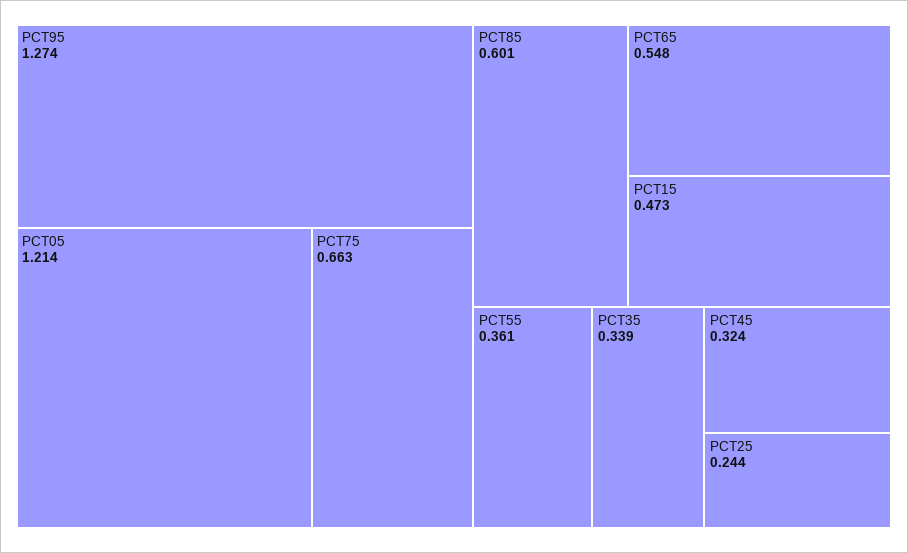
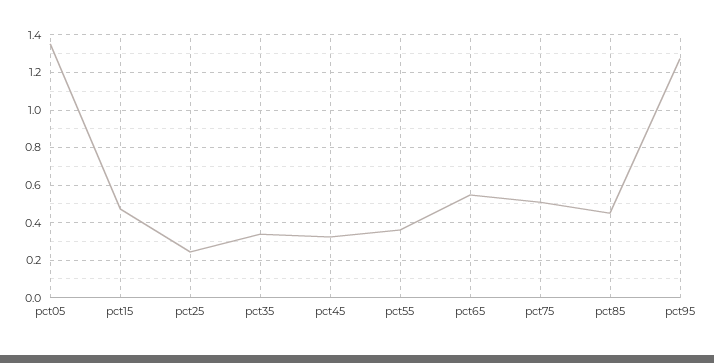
PCT05: 1.214 -> 1.35
PCT75: 0.663 -> 0.5
PCT85: 0.601 -> 0.45

